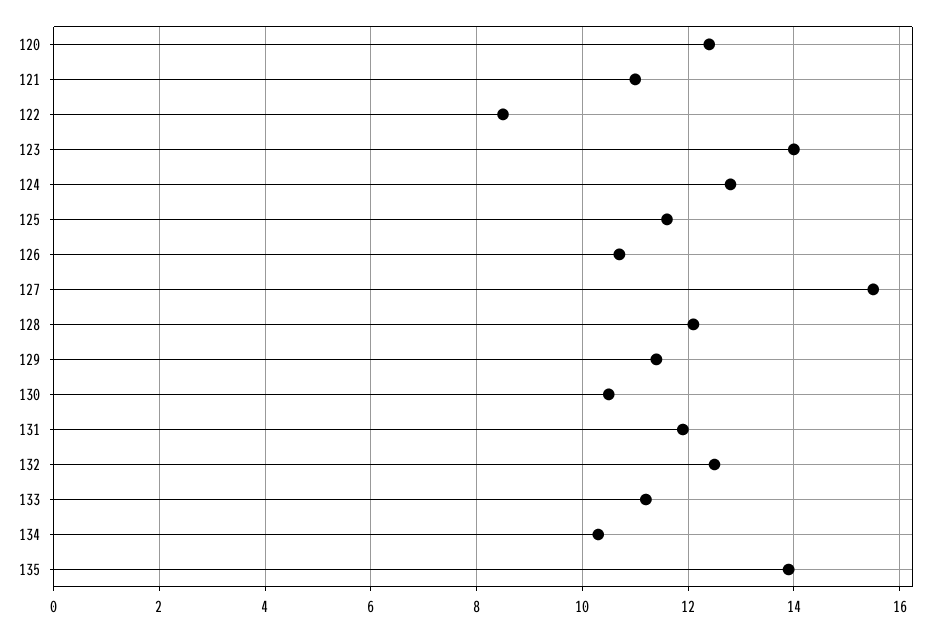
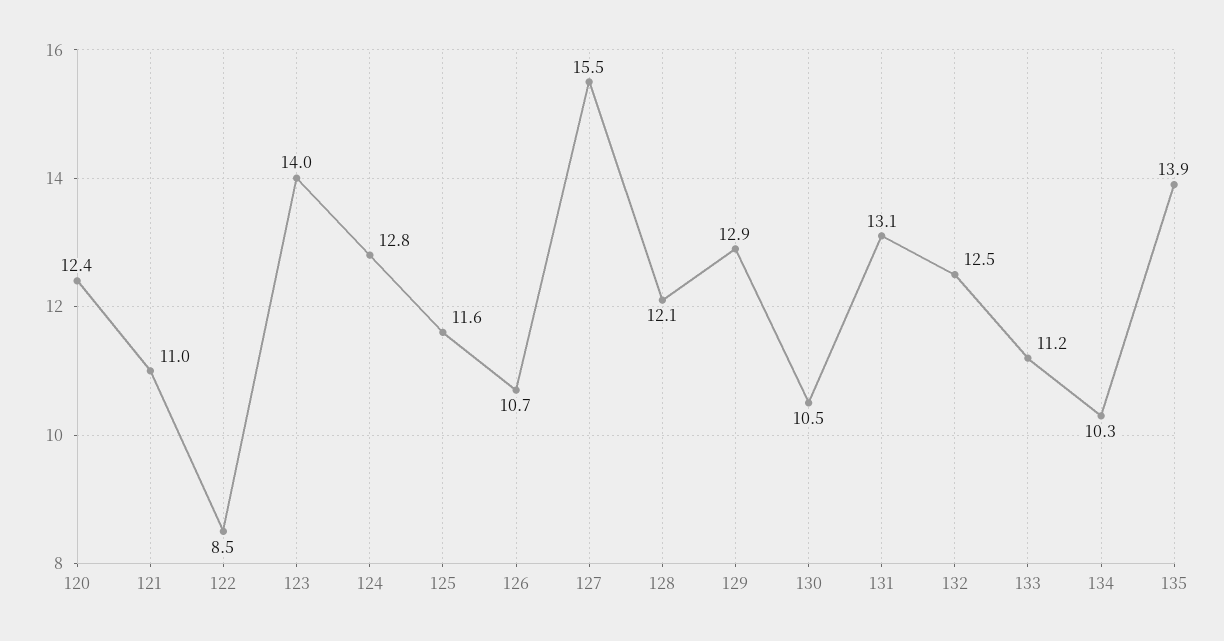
129: 11.5 -> 12.9
131: 12 -> 13.1

